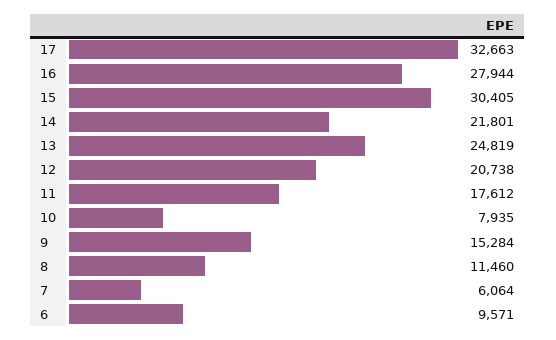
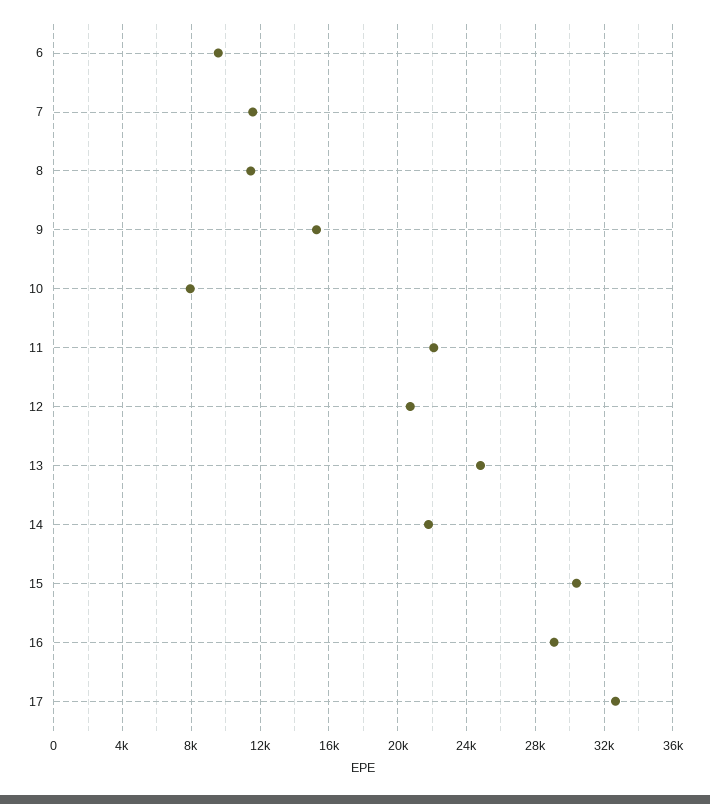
16: 27944 -> 29000
11: 17612 -> 22000
7: 6064 -> 11500

